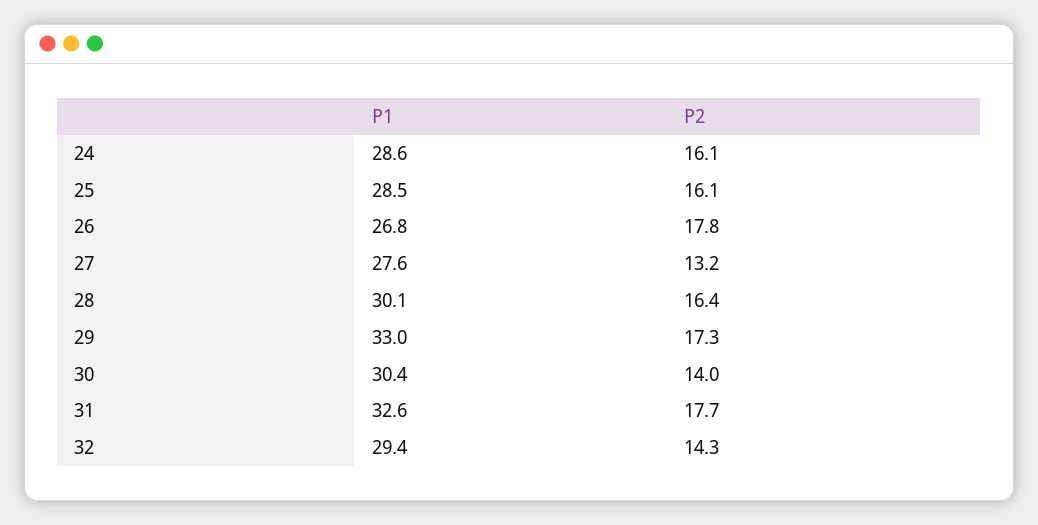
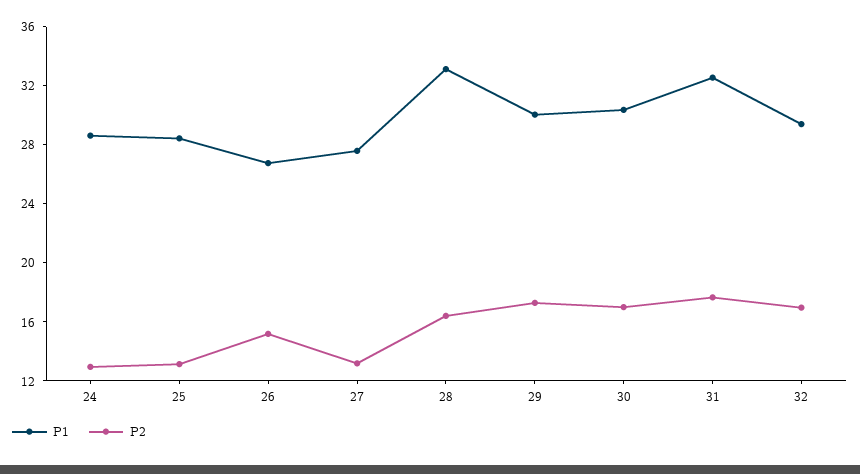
P2, 24: 16.1 -> 13
P2, 25: 16.1 -> 13
P2, 26: 17.8 -> 15
P1, 28: 30.1 -> 33
P1, 29: 33 -> 30
P2, 30: 14 -> 17
P2, 32: 14.3 -> 17

